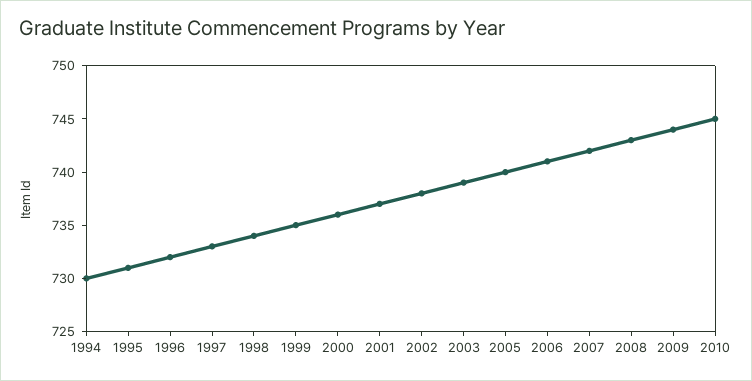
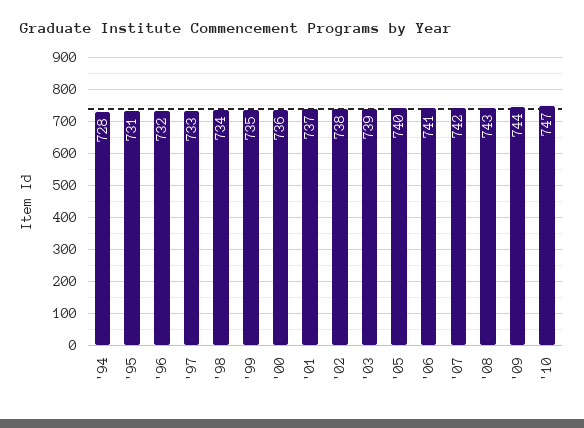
1994: 730 -> 728
2010: 745 -> 747

